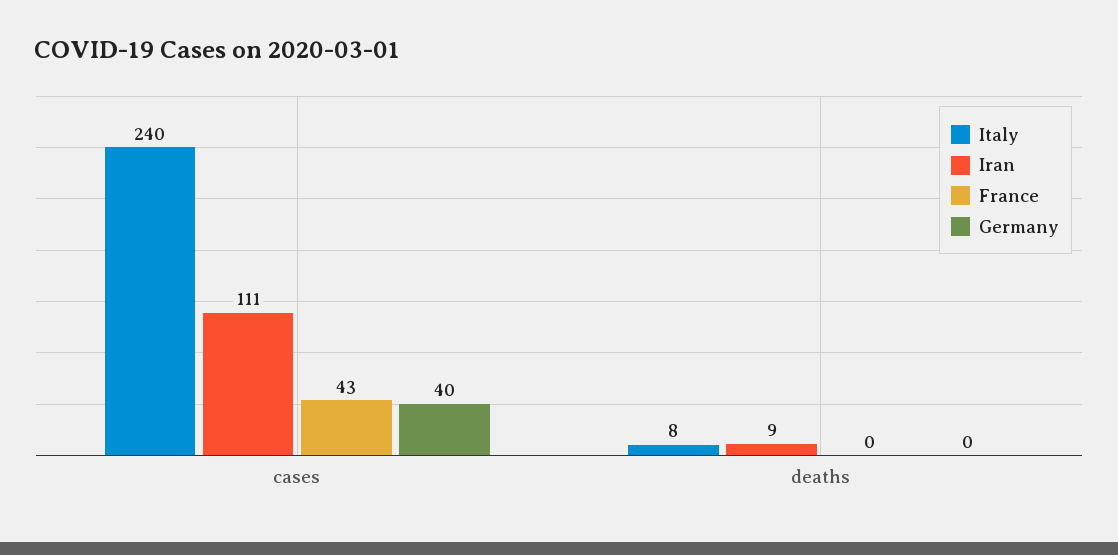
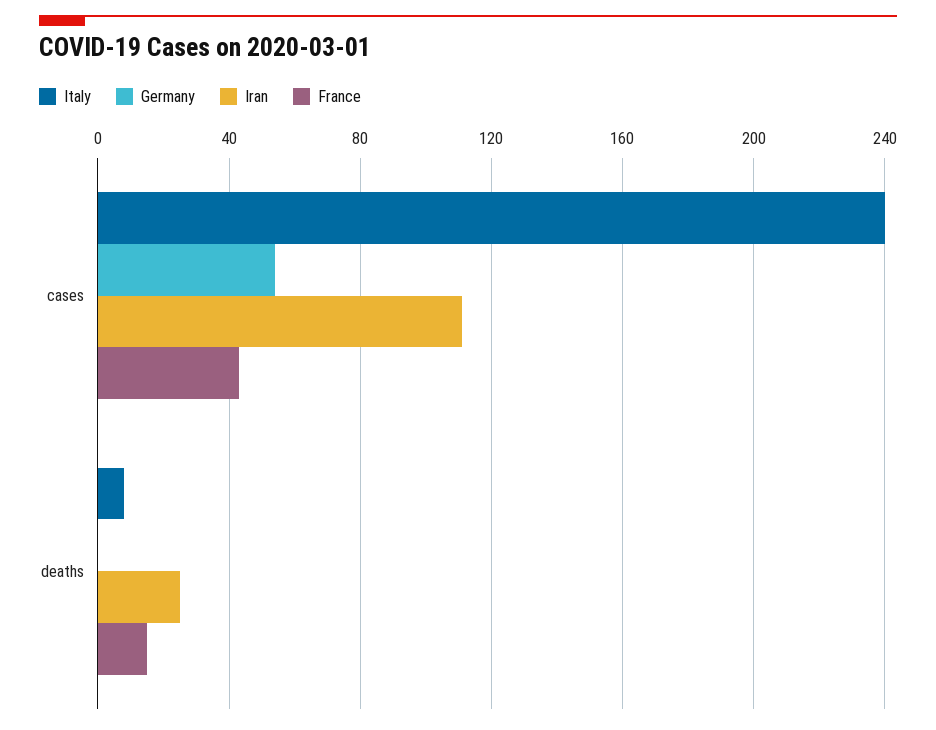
Germany, cases: 40 -> 55
Iran, deaths: 9 -> 25
France, deaths: 0 -> 15

